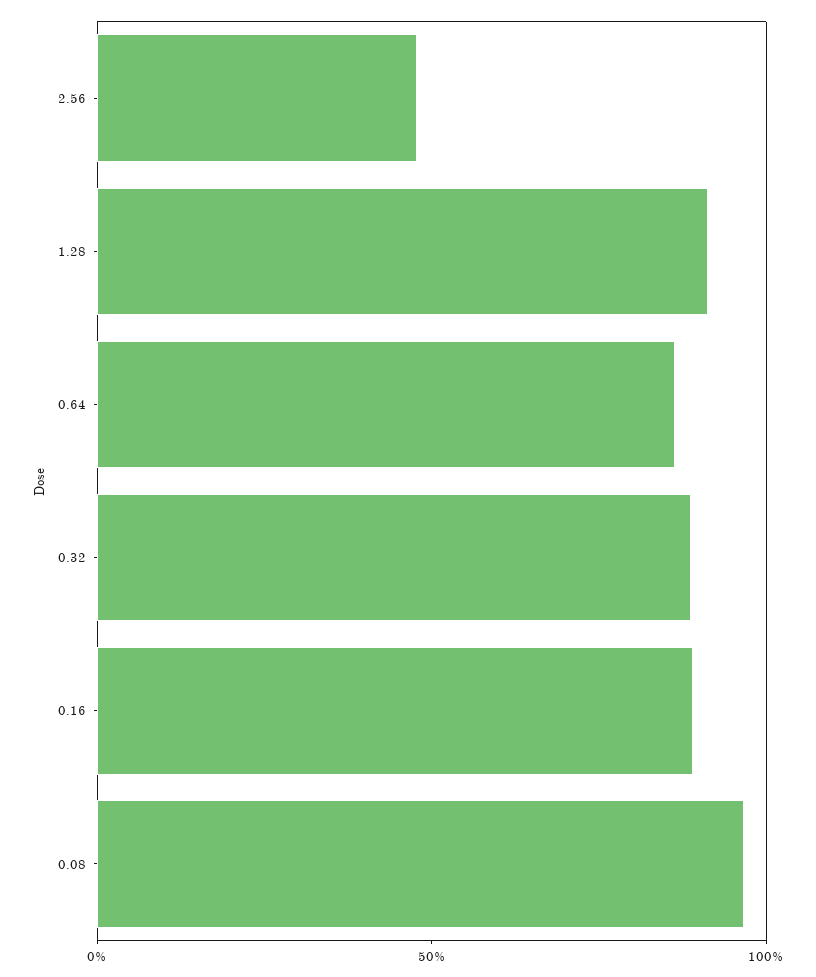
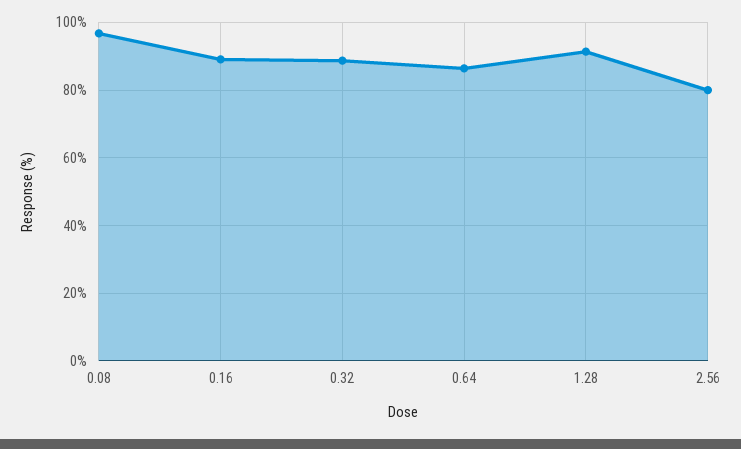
2.56: 50 -> 80

